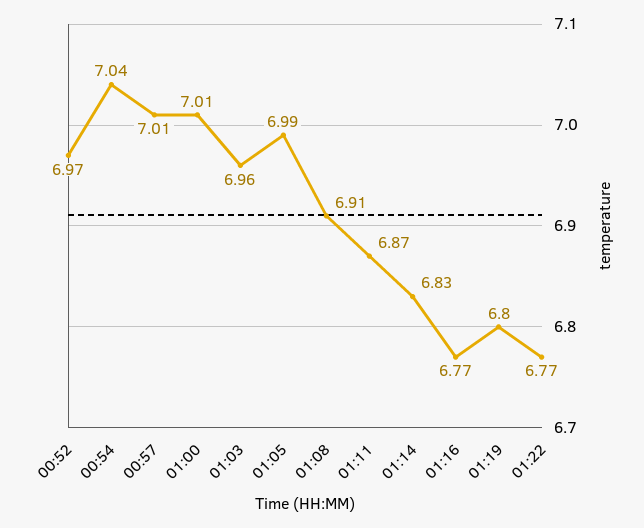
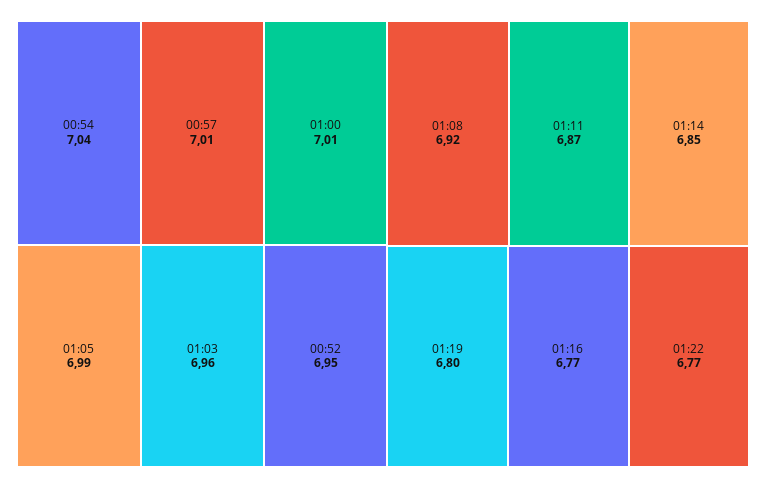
00:52: 6.97 -> 6.95
01:08: 6.91 -> 6.92
01:14: 6.83 -> 6.85

